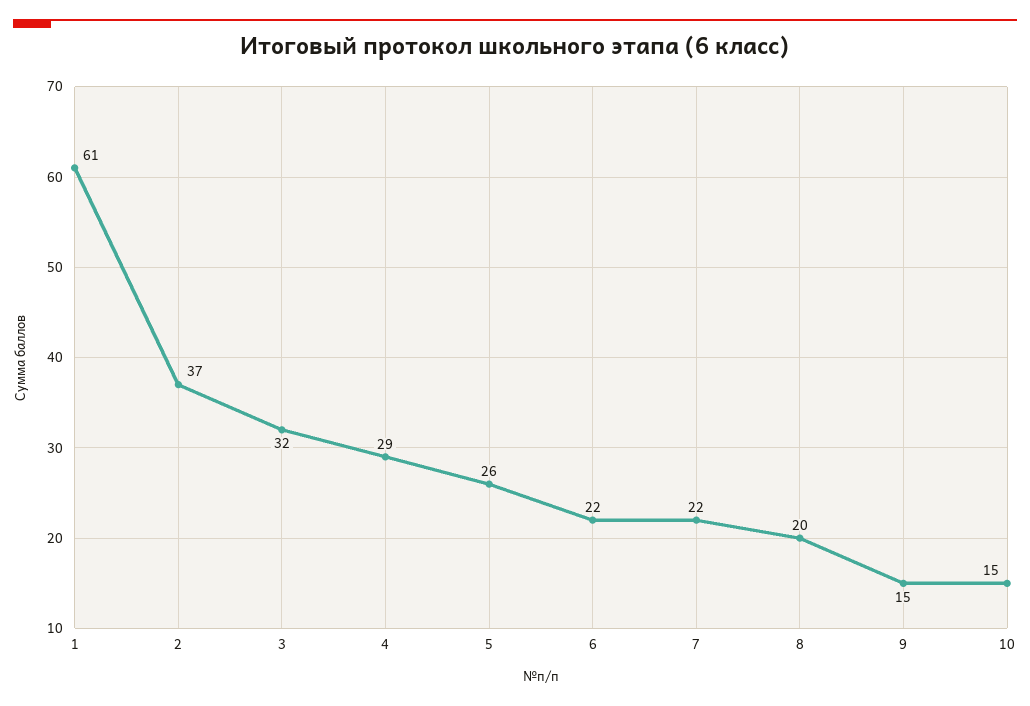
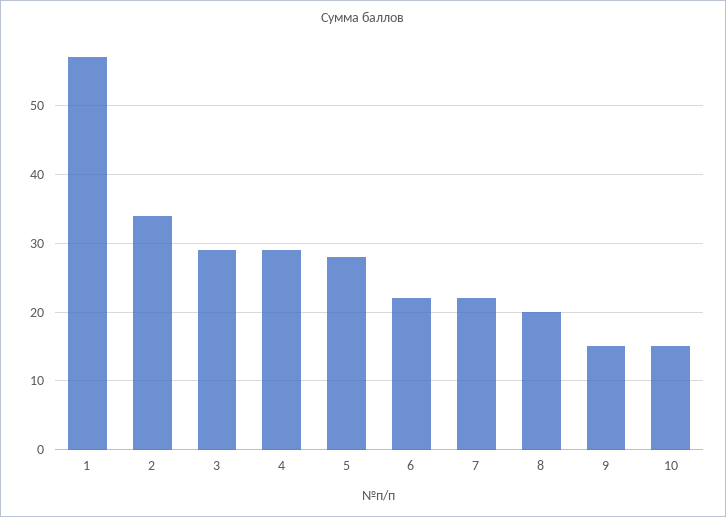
1: 61 -> 57
2: 37 -> 34
3: 32 -> 29
5: 26 -> 28

